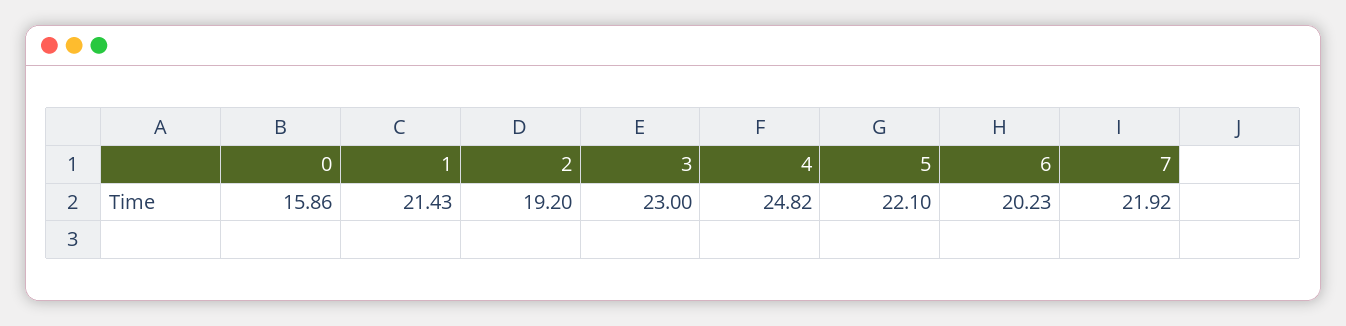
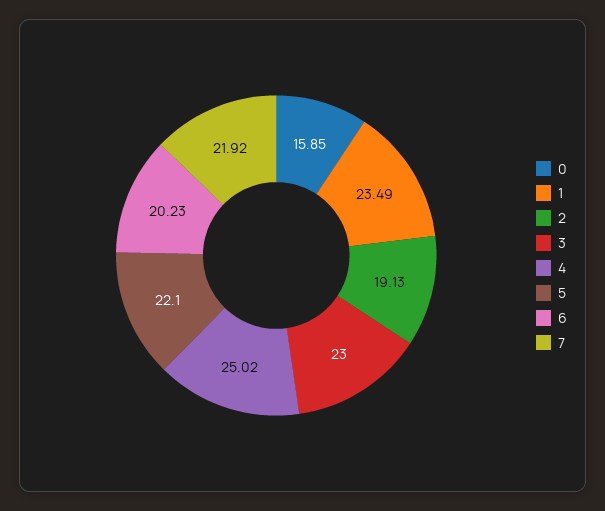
0: 15.86 -> 15.85
1: 21.43 -> 23.49
2: 19.2 -> 19.13
4: 24.82 -> 25.02

